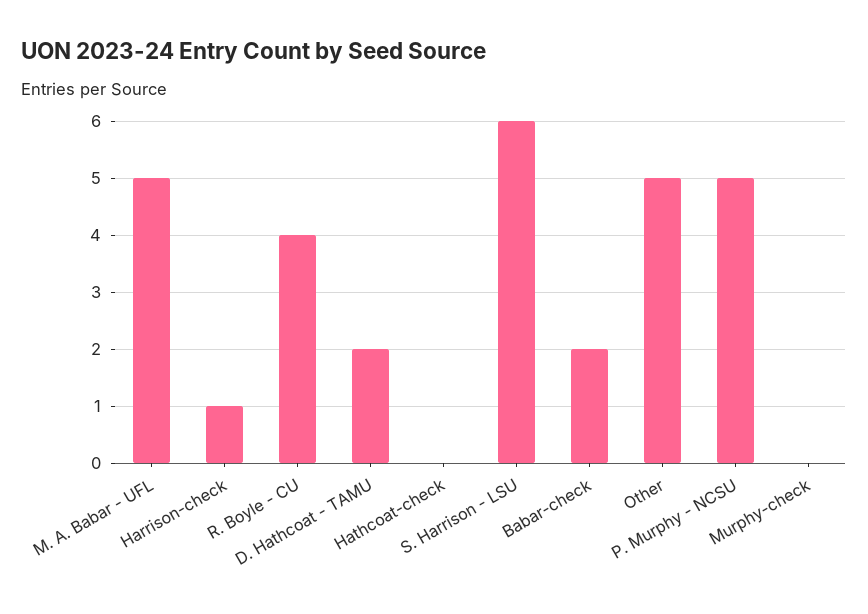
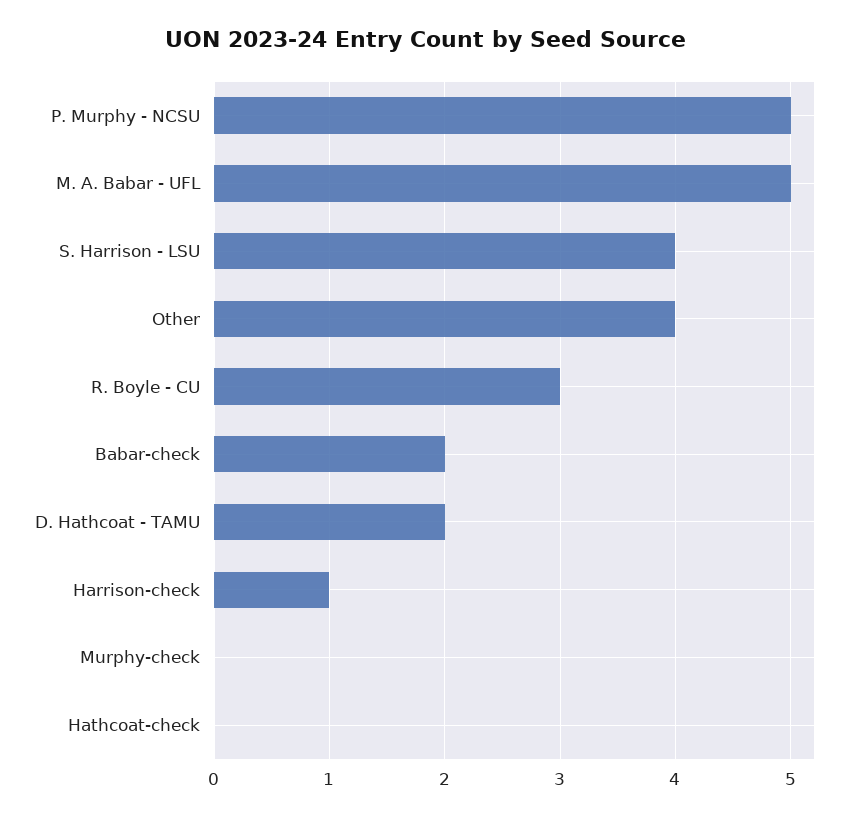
R. Boyle - CU: 4 -> 3
S. Harrison - LSU: 6 -> 4
Other: 5 -> 4

